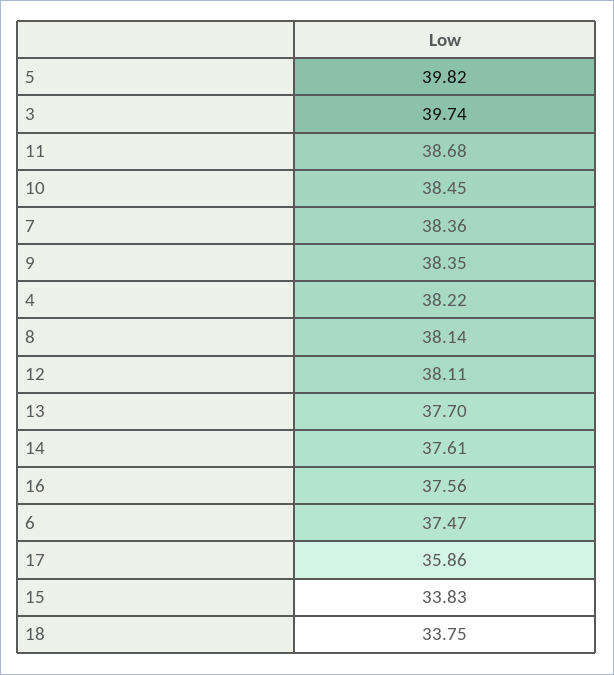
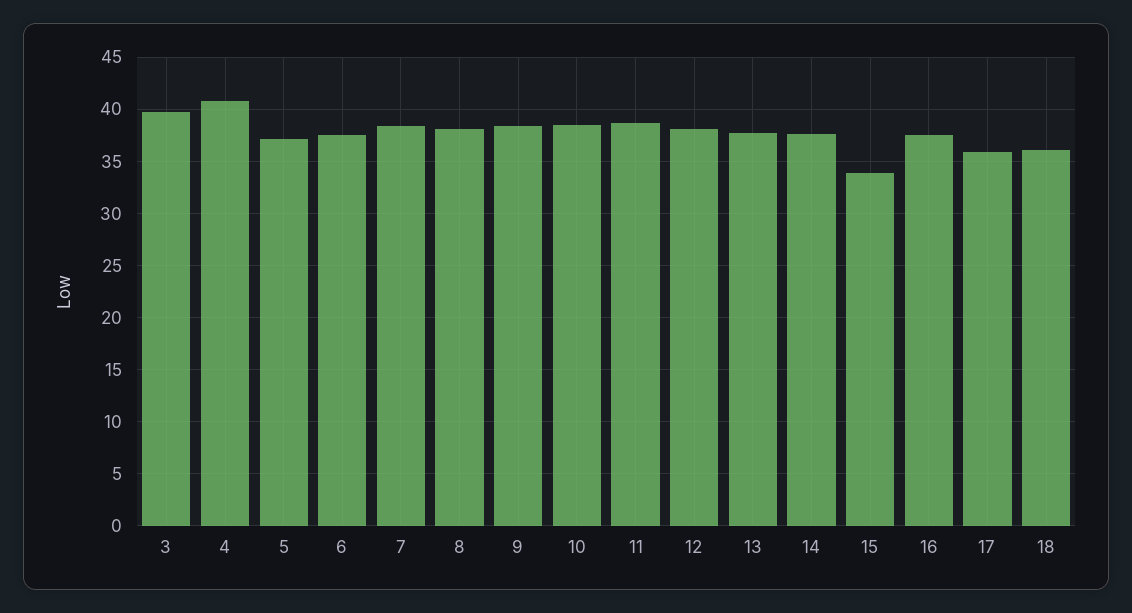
5: 39.82 -> 37
4: 38.22 -> 41
18: 33.75 -> 36

